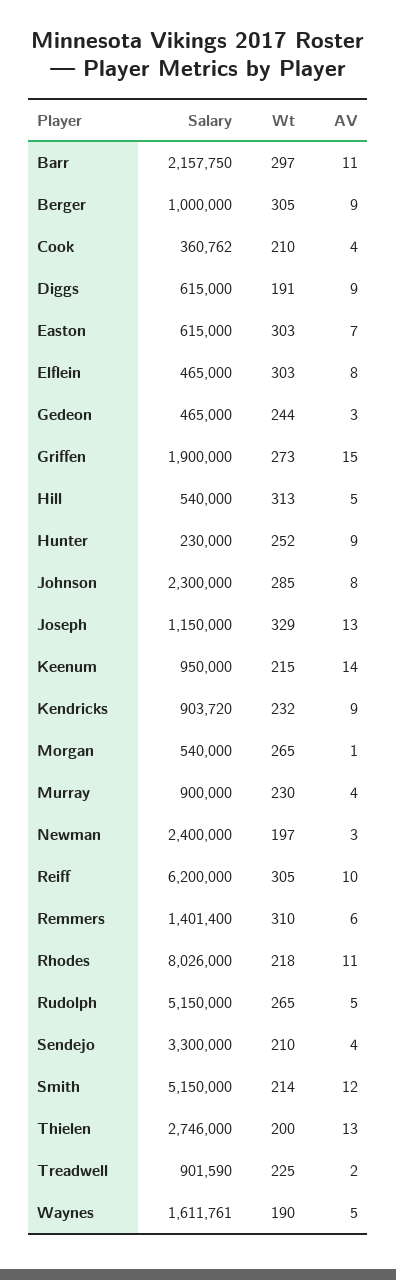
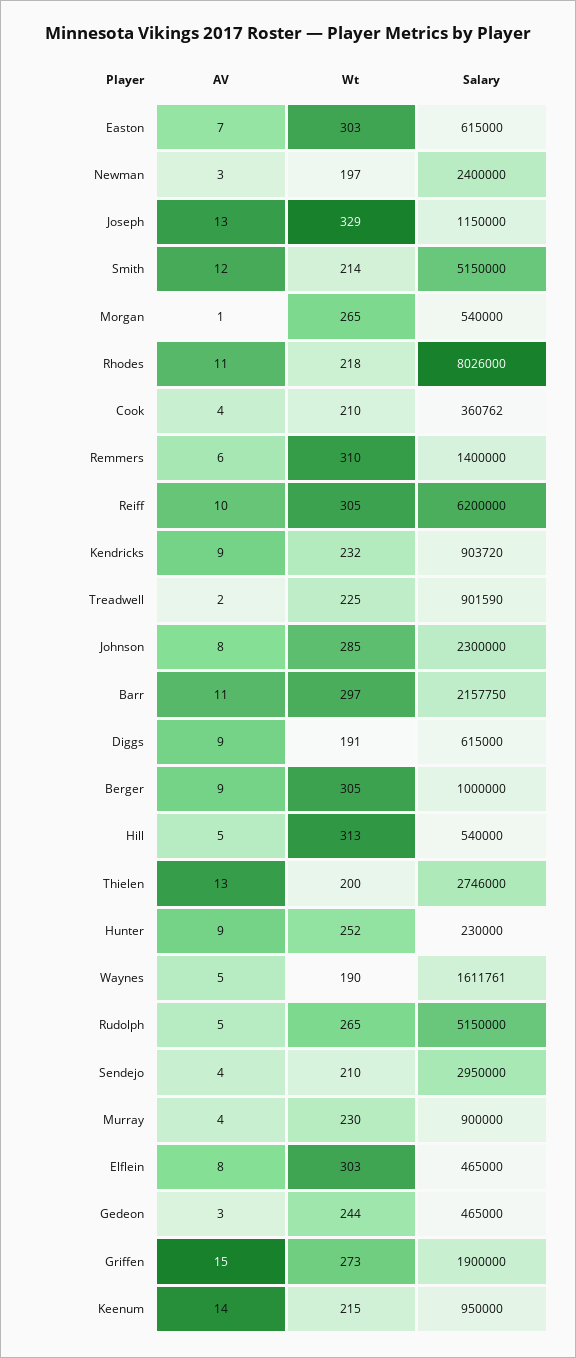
Salary, Remmers: 1401400 -> 1400000
Salary, Sendejo: 3300000 -> 2950000

